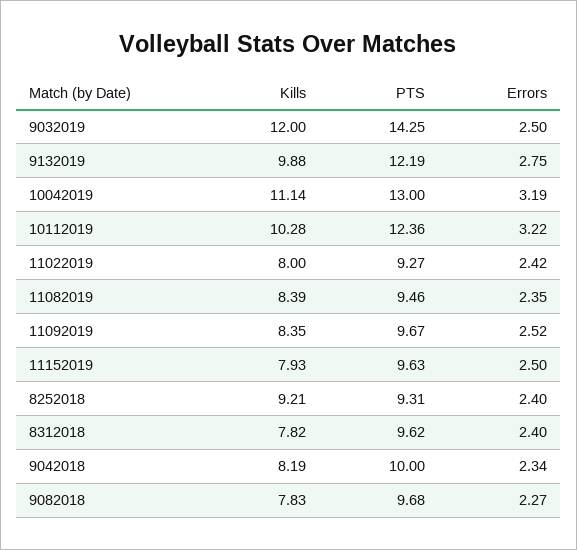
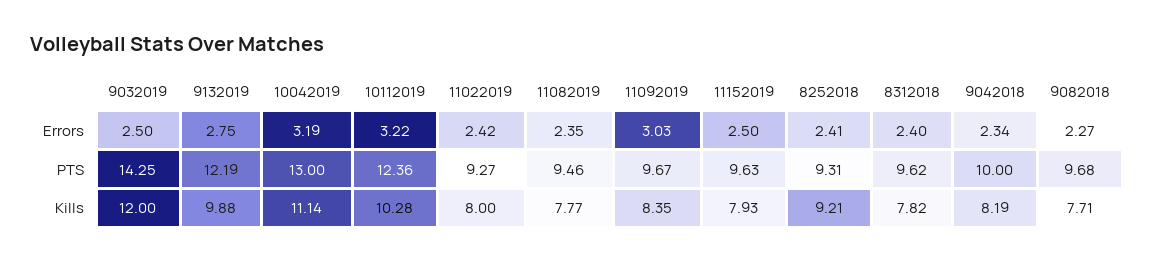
Kills, 11082019: 8.39 -> 7.77
Errors, 11092019: 2.52 -> 3.03
Errors, 8252018: 2.4 -> 2.41
Kills, 9082018: 7.83 -> 7.71

